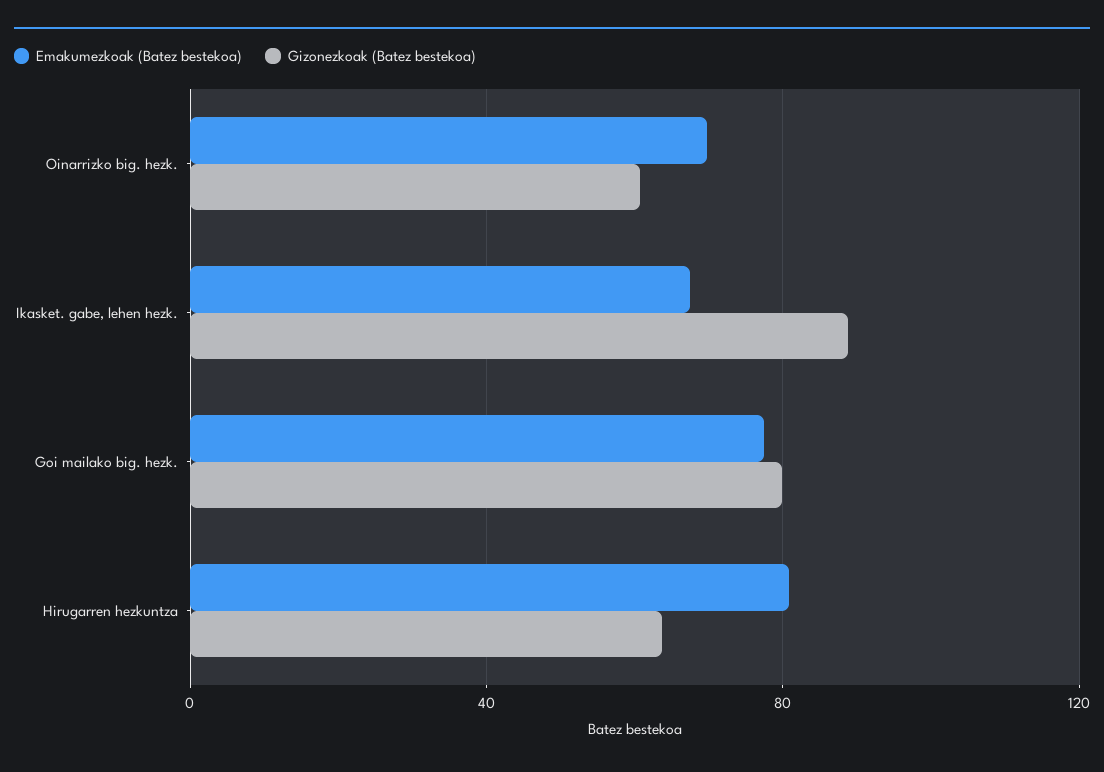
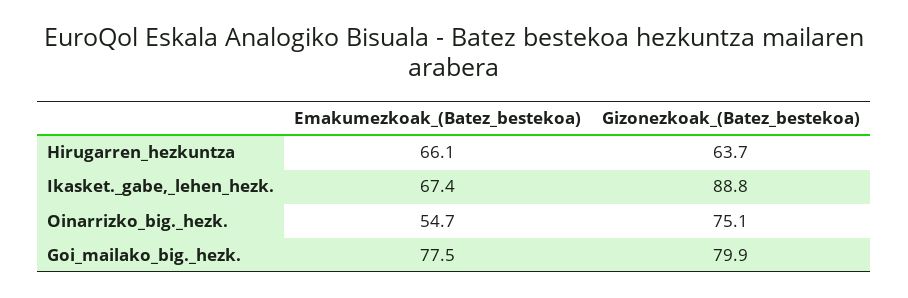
Emakumezkoak (Batez bestekoa), Oinarrizko big. hezk.: 70 -> 54.7
Gizonezkoak (Batez bestekoa), Oinarrizko big. hezk.: 60 -> 75.1
Emakumezkoak (Batez bestekoa), Hirugarren hezkuntza: 80 -> 66.1

